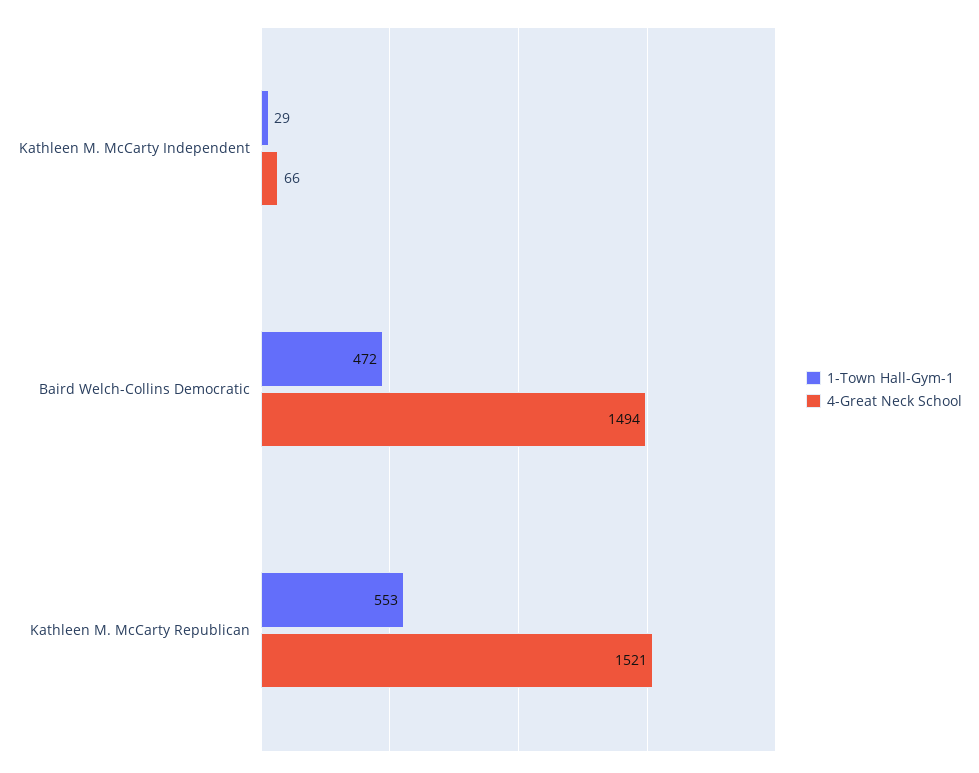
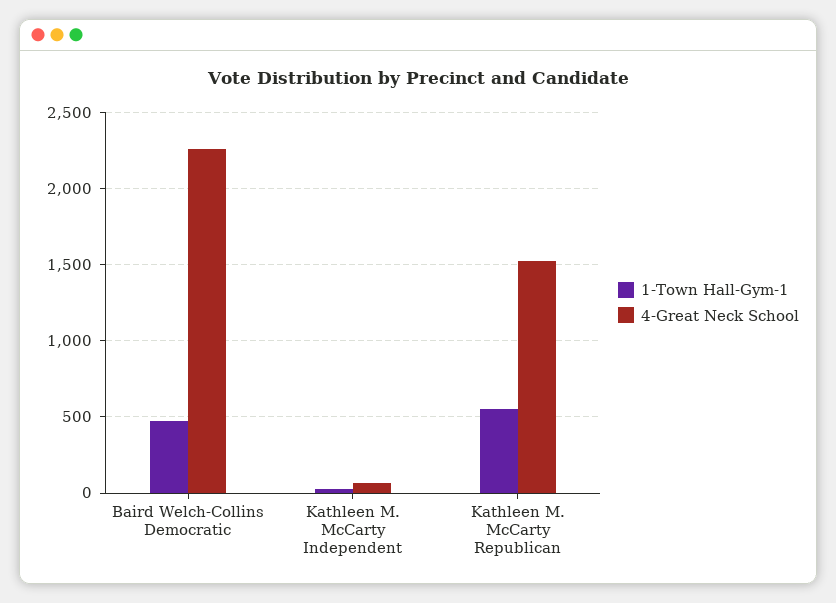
4-Great Neck School, Baird Welch-Collins Democratic: 1494 -> 2250

